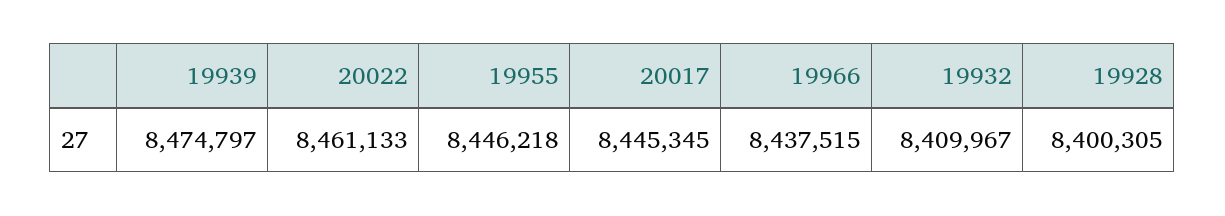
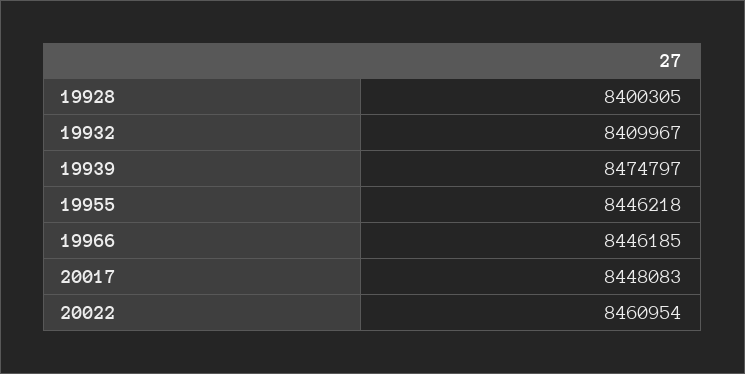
20022: 8461133 -> 8460954
20017: 8445345 -> 8448083
19966: 8437515 -> 8446185

